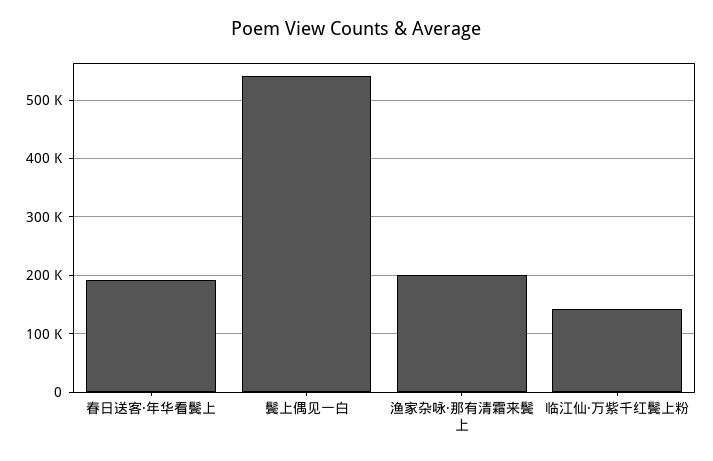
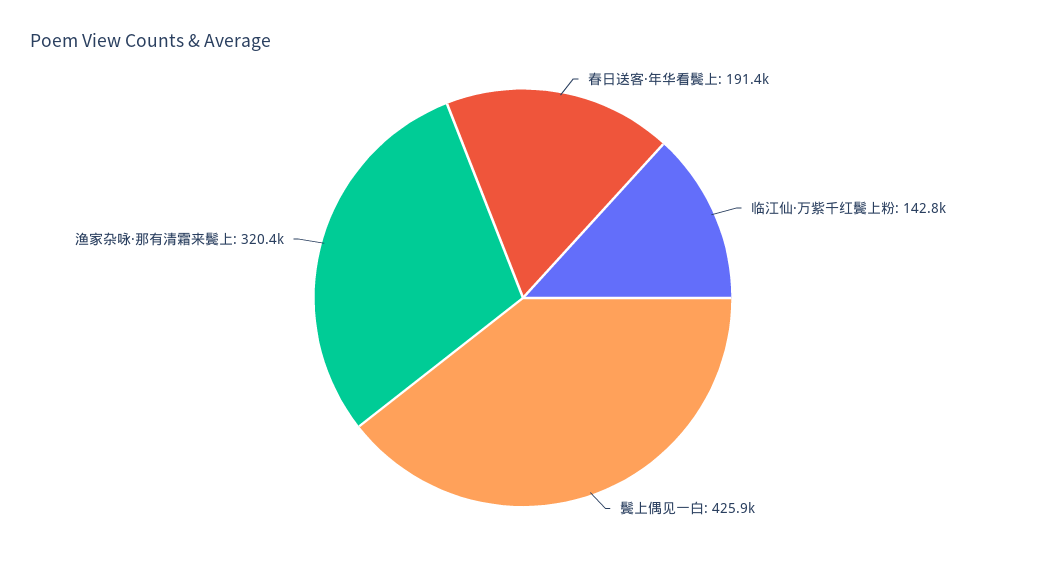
鬓上偶见一白: 540000 -> 425900
渔家杂咏·那有清霜来鬓上: 200000 -> 320400

